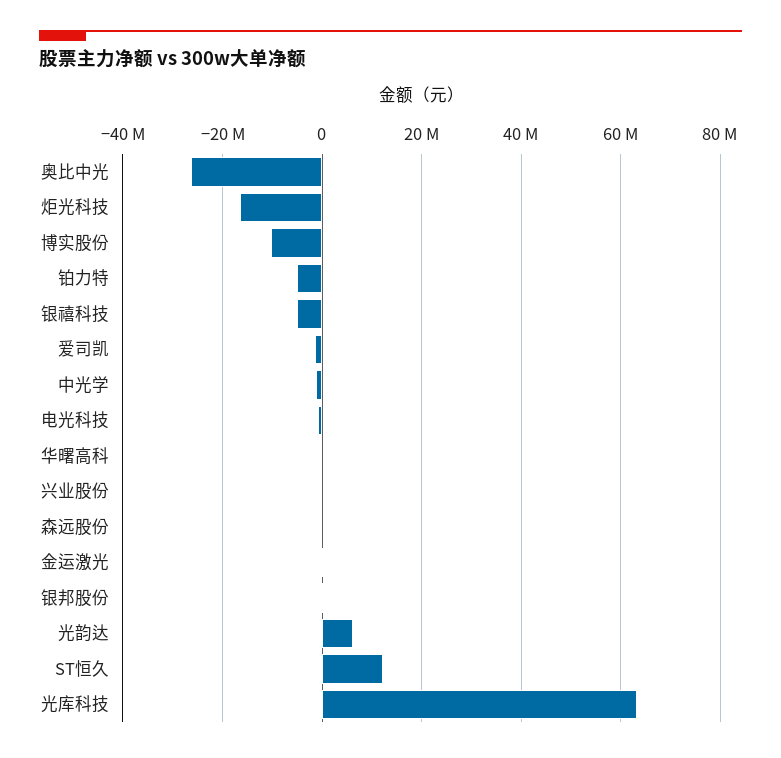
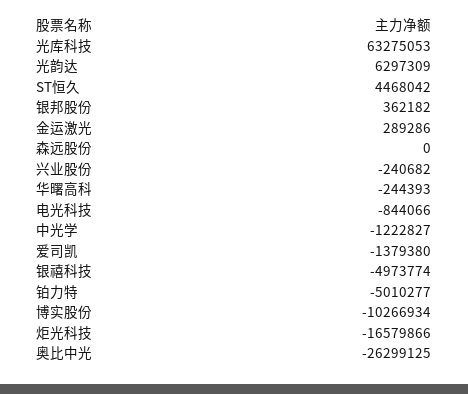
ST恒久: 12000000 -> 4468042

